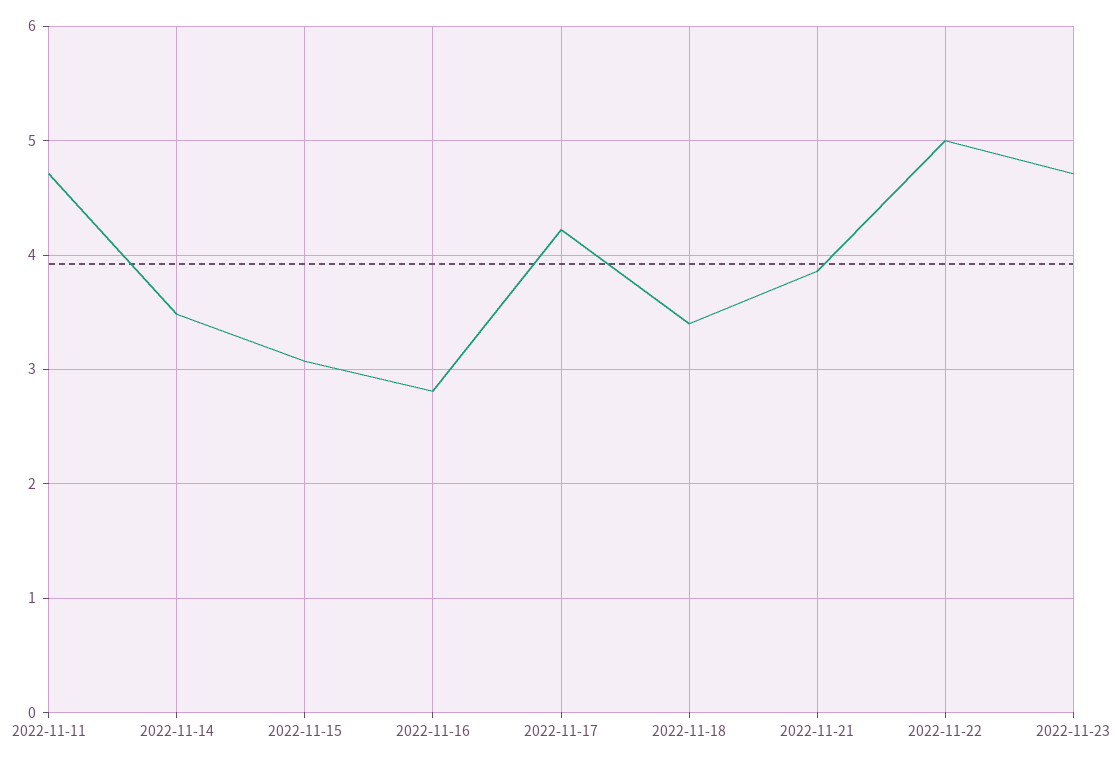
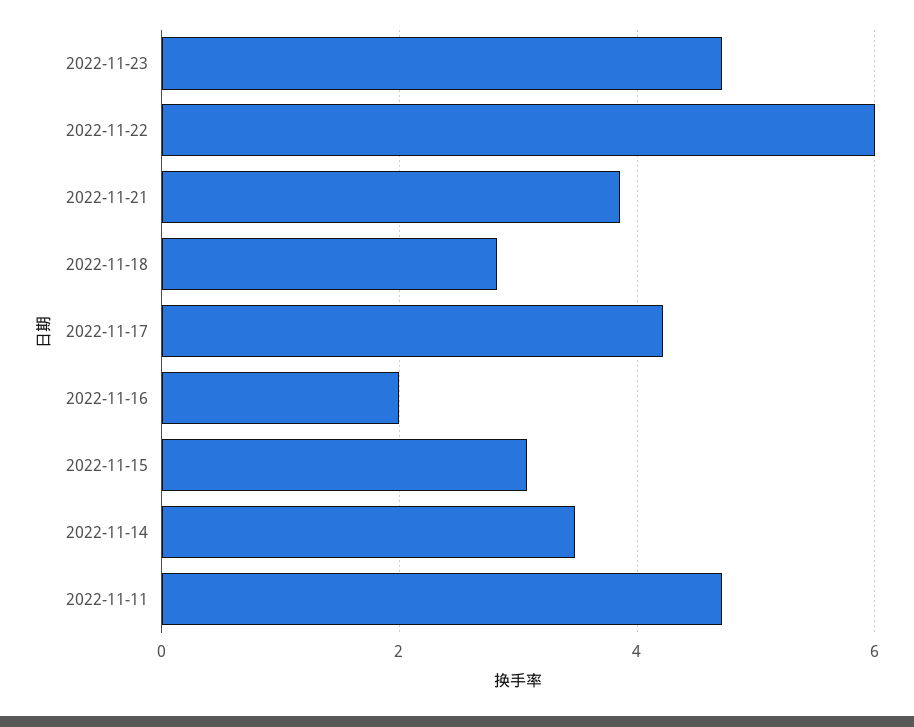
2022-11-16: 2.8 -> 2
2022-11-18: 3.4 -> 2.8
2022-11-22: 5 -> 6

